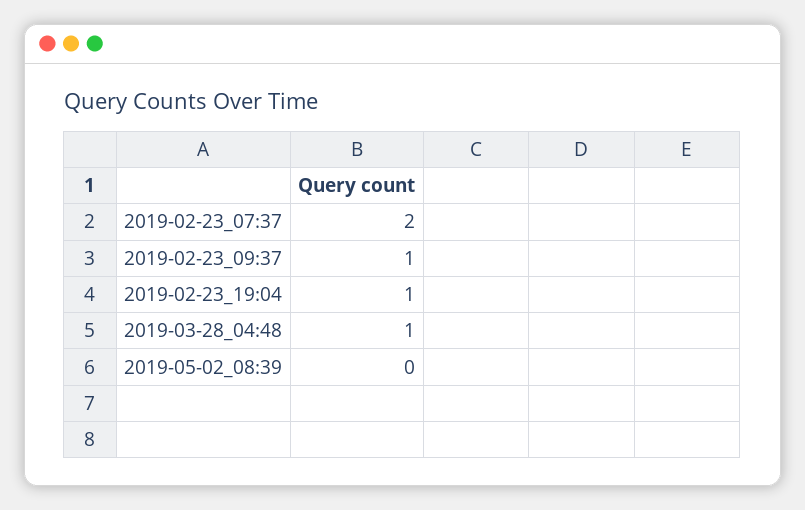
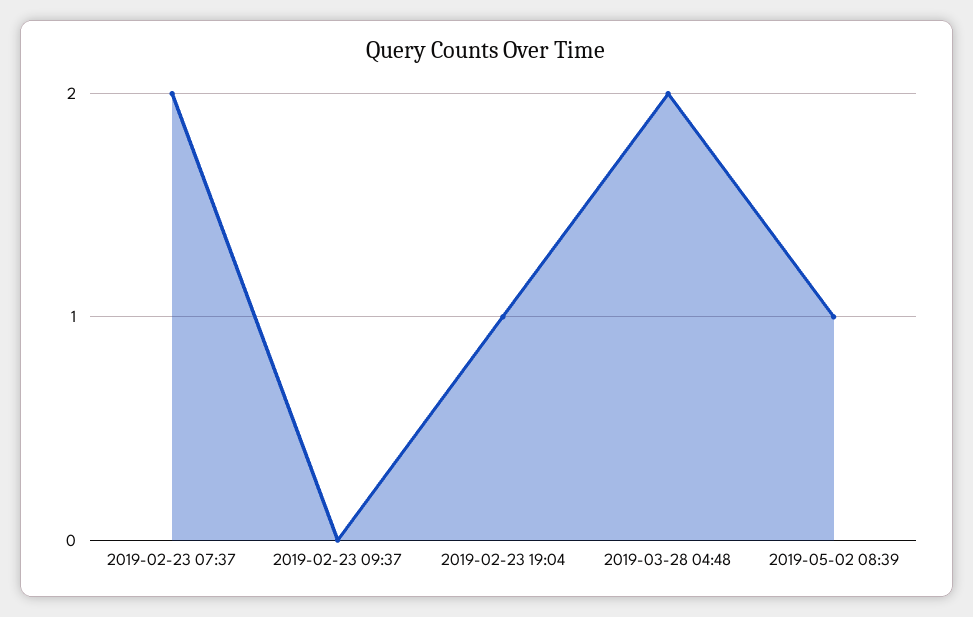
2019-02-23_09:37: 1 -> 0
2019-03-28_04:48: 1 -> 2
2019-05-02_08:39: 0 -> 1

